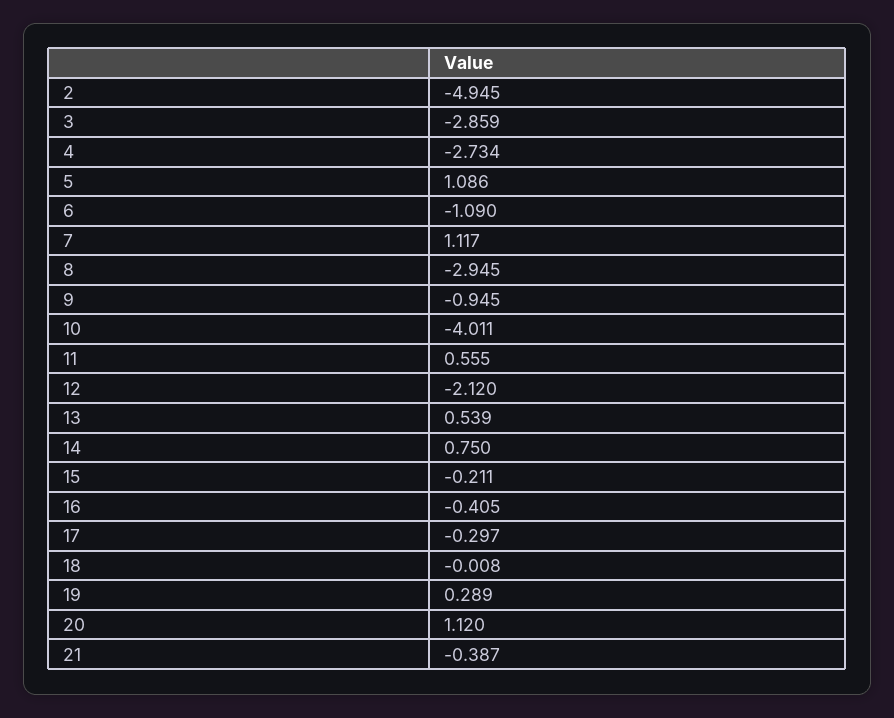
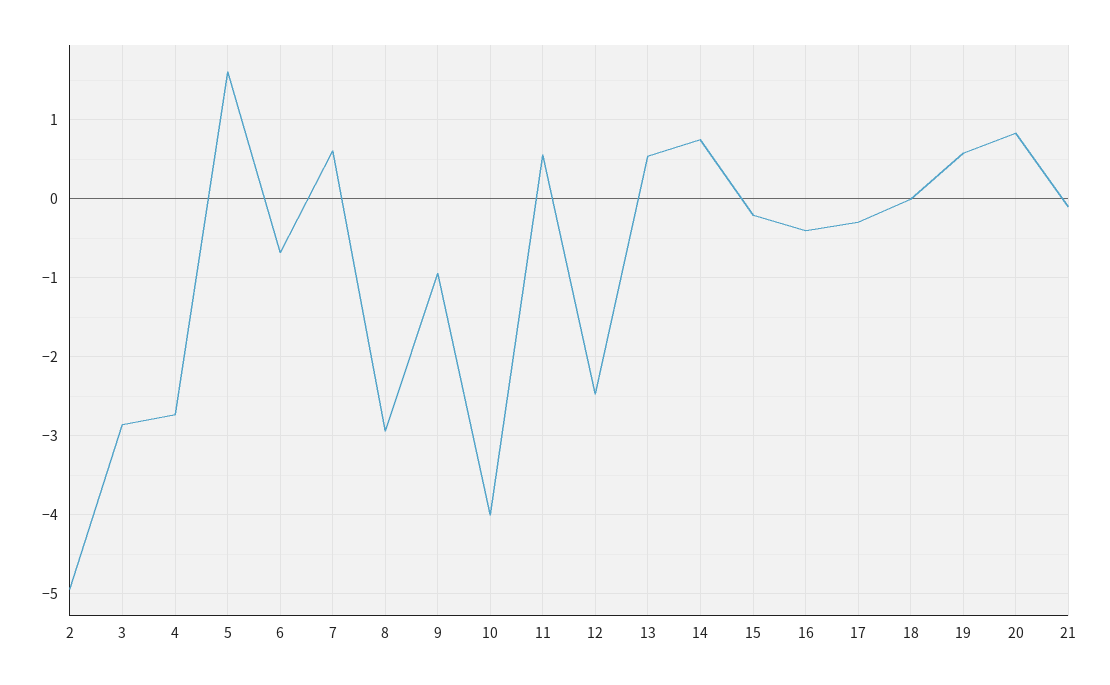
5: 1.086 -> 1.6
6: -1.09 -> -0.7
7: 1.117 -> 0.6
12: -2.12 -> -2.5
19: 0.289 -> 0.6
20: 1.12 -> 0.8
21: -0.387 -> -0.1

